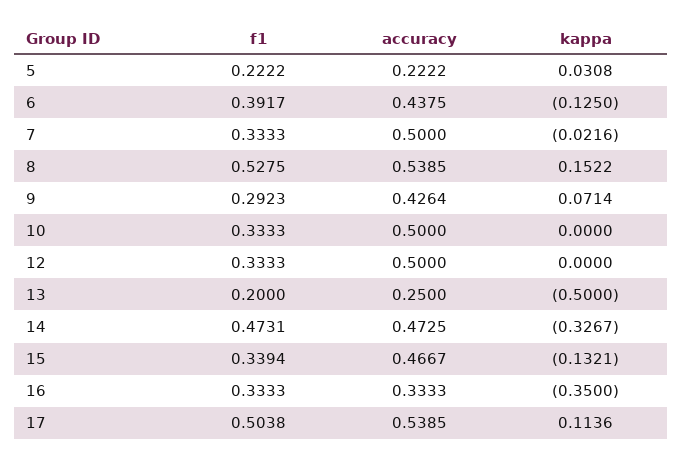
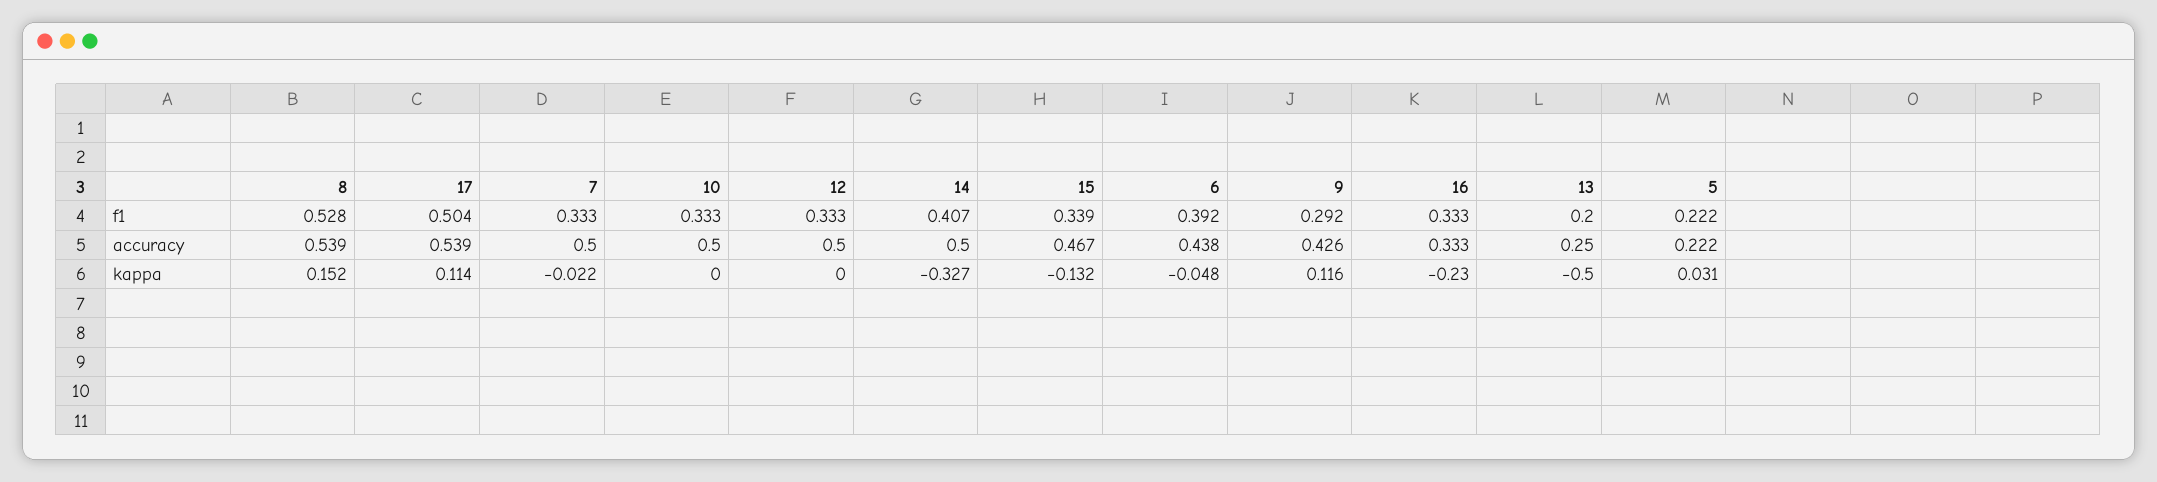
kappa, 6: -0.125 -> -0.048
kappa, 9: 0.0714 -> 0.116
f1, 14: 0.4731 -> 0.407
accuracy, 14: 0.4725 -> 0.5
kappa, 16: -0.35 -> -0.23

